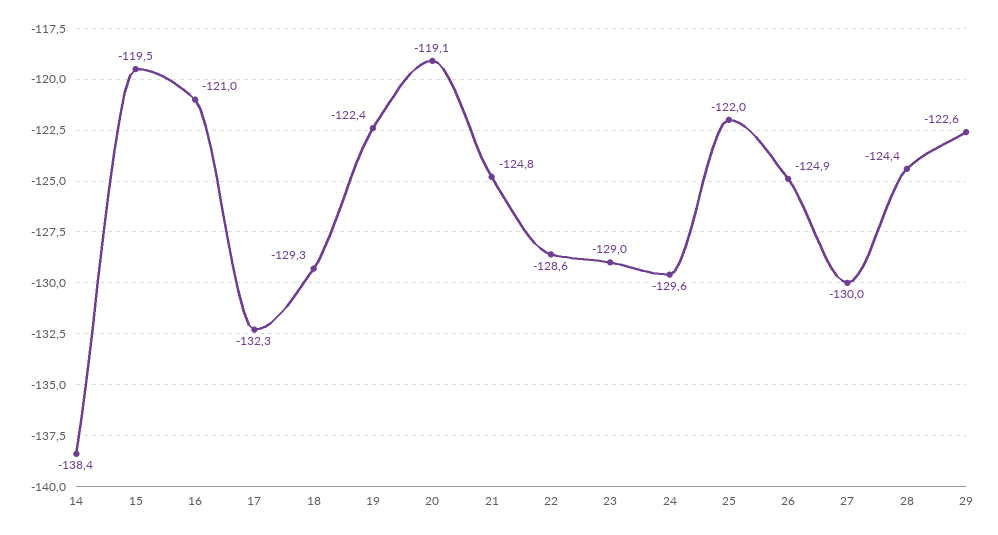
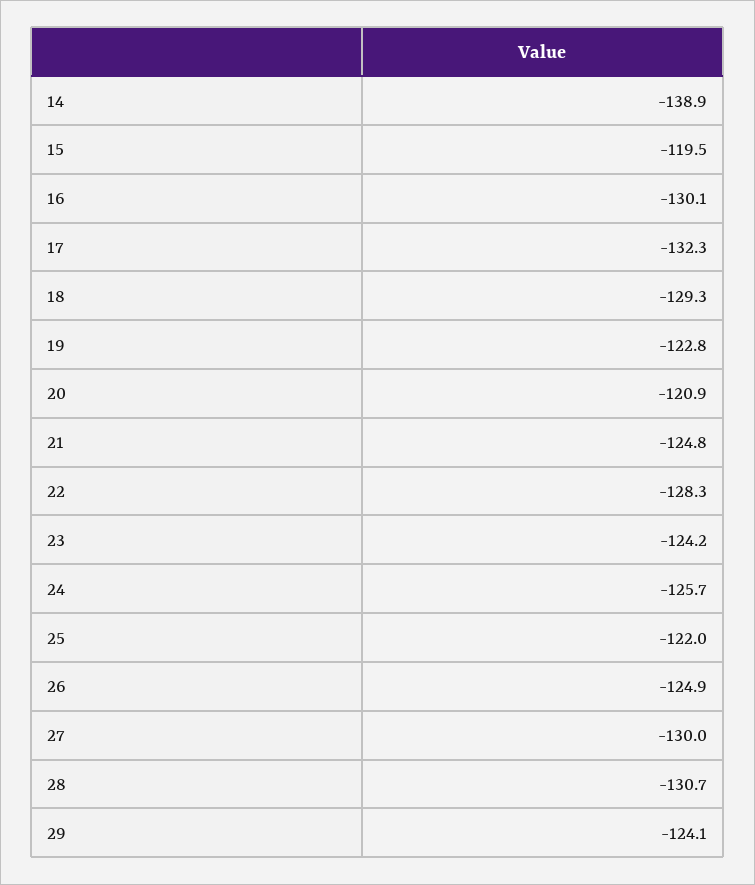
14: -138.4 -> -138.9
16: -121 -> -130.1
19: -122.4 -> -122.8
20: -119.1 -> -120.9
22: -128.6 -> -128.3
23: -129 -> -124.2
24: -129.6 -> -125.7
28: -124.4 -> -130.7
29: -122.6 -> -124.1

